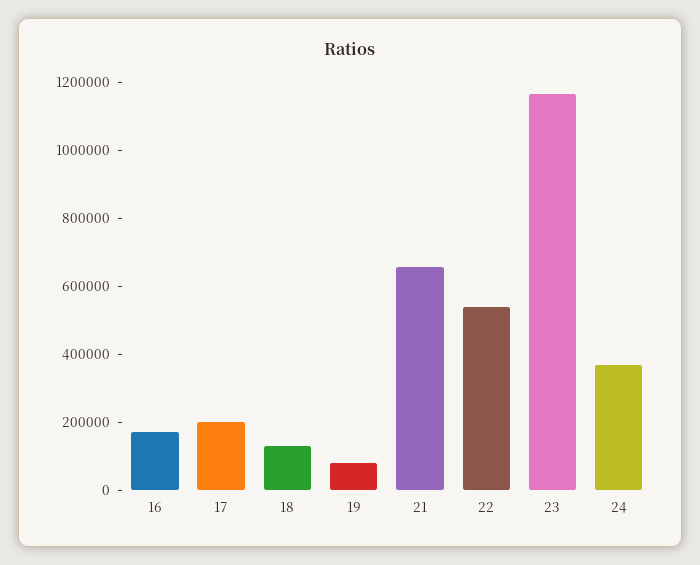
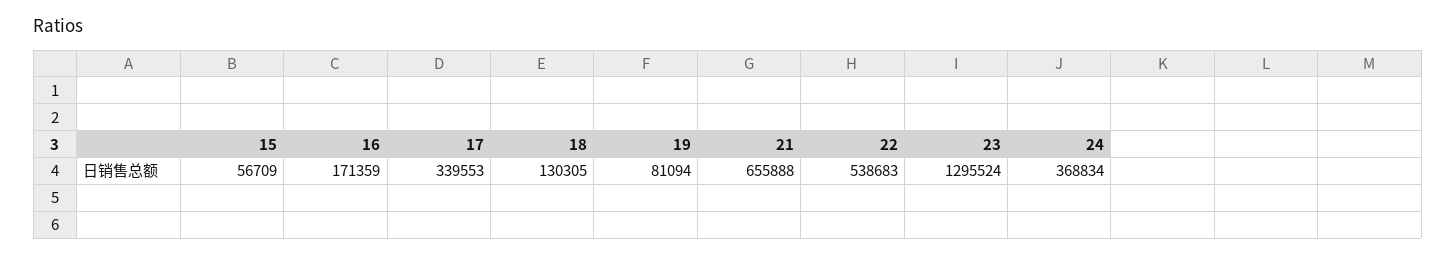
17: 200000 -> 339553
23: 1150000 -> 1295524
15: none -> 56709

